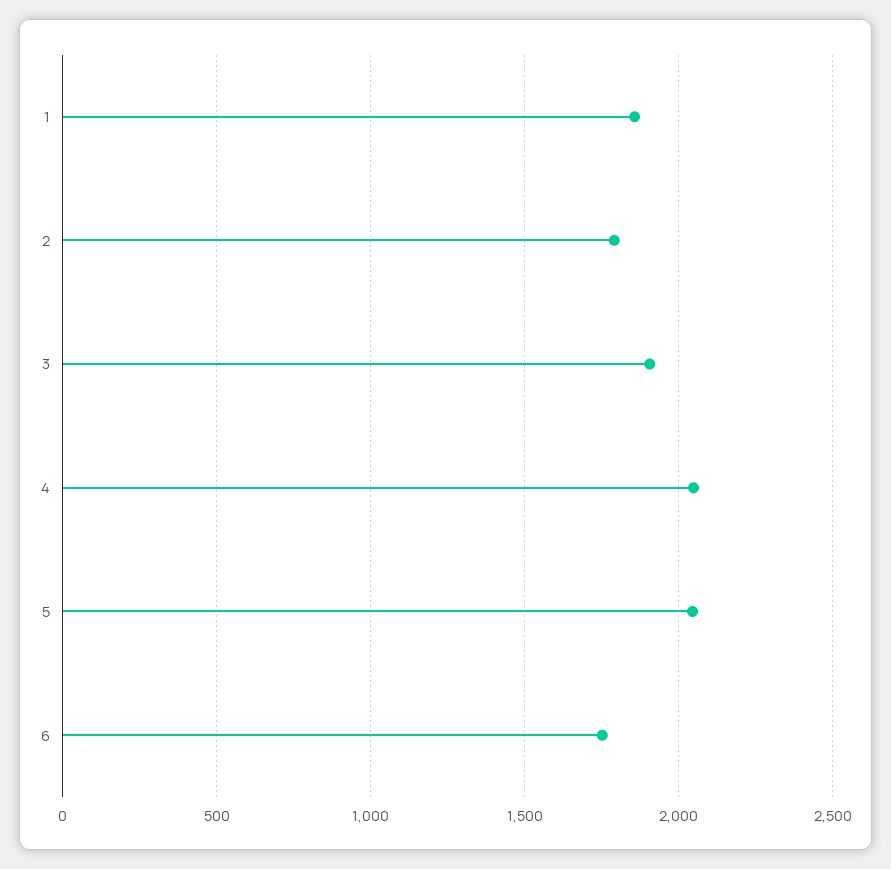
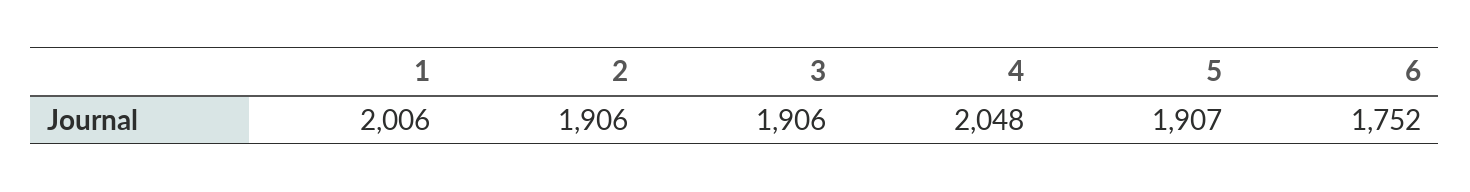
1: 1850 -> 2006
2: 1800 -> 1906
5: 2050 -> 1907

